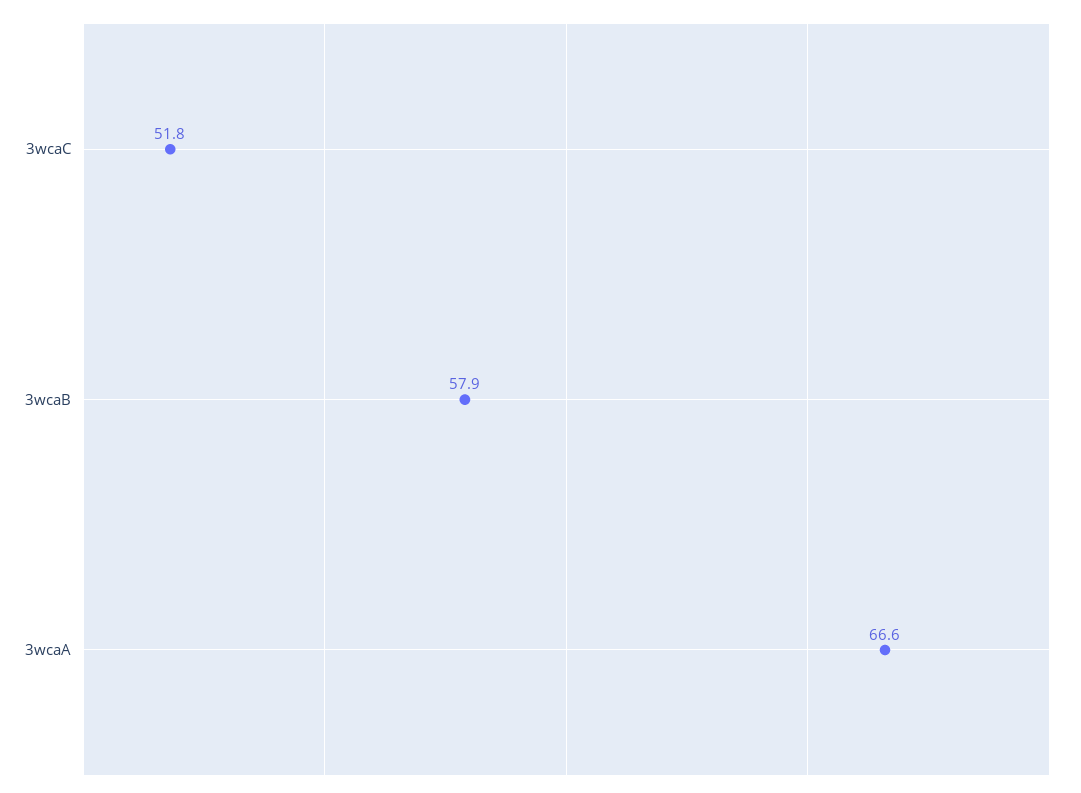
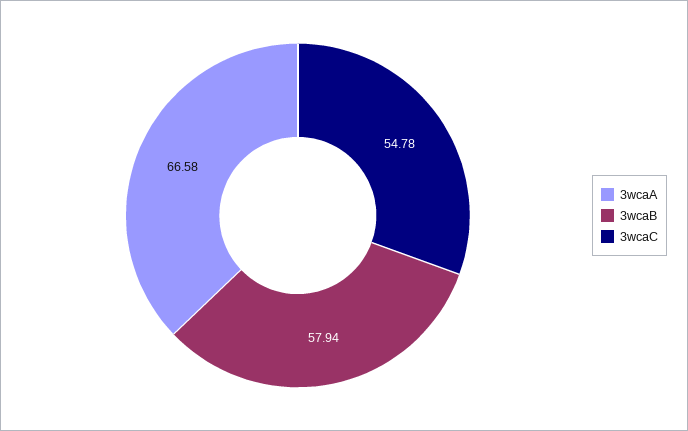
3wcaC: 51.8 -> 54.78

